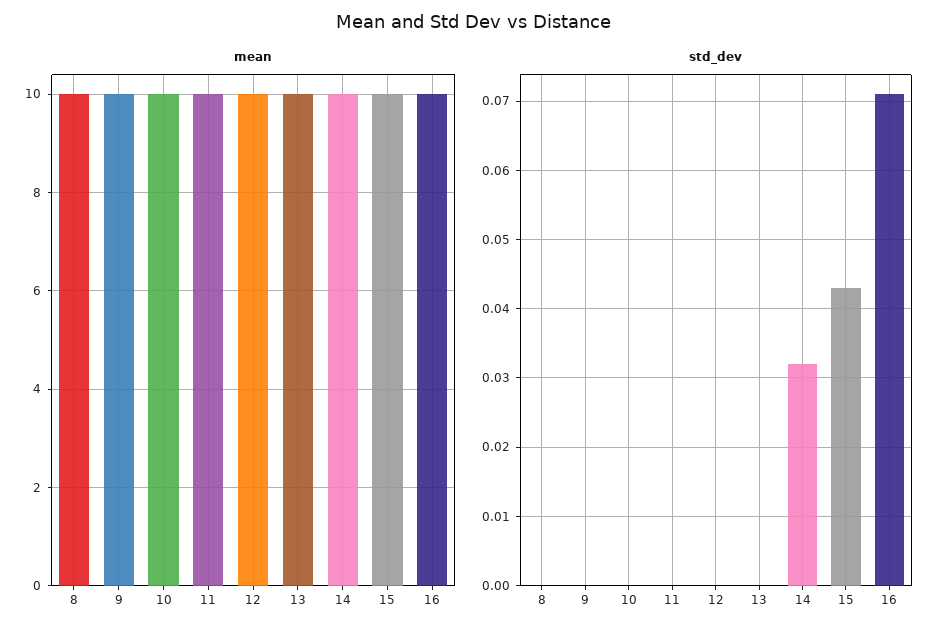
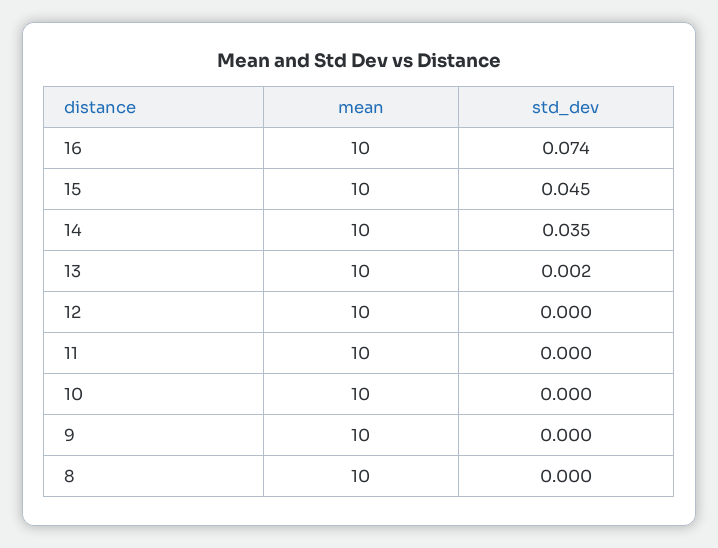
std_dev, 13: 0 -> 0.002
std_dev, 14: 0.032 -> 0.035
std_dev, 15: 0.043 -> 0.045
std_dev, 16: 0.071 -> 0.074

